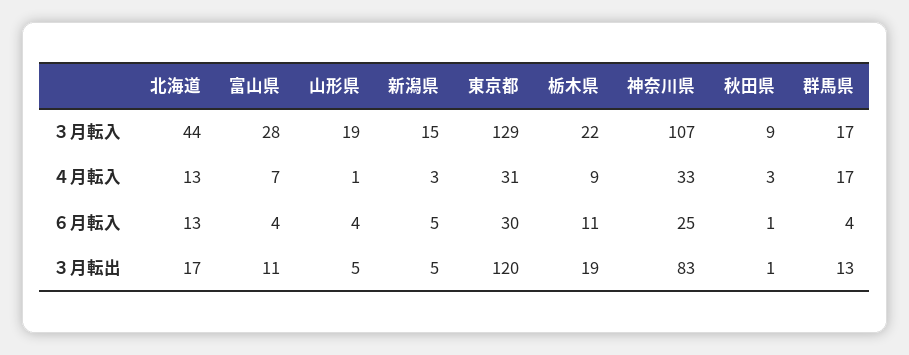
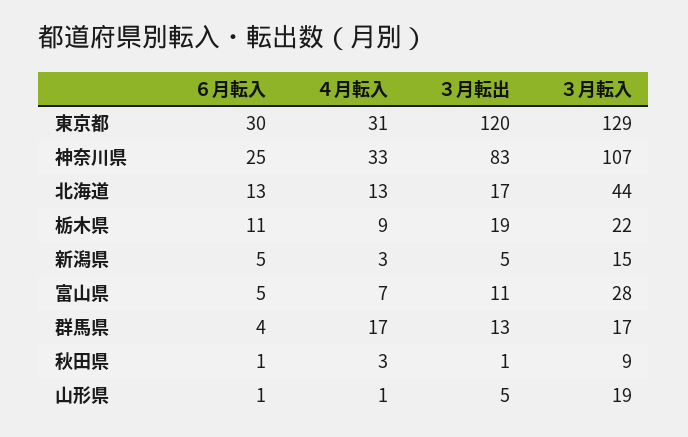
富山県, ６月転入: 4 -> 5
山形県, ６月転入: 4 -> 1

